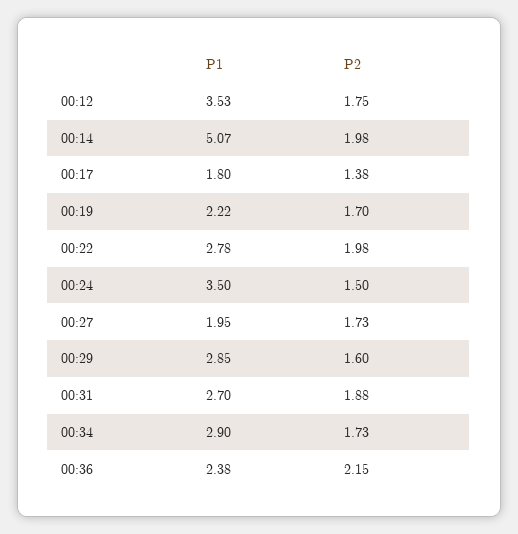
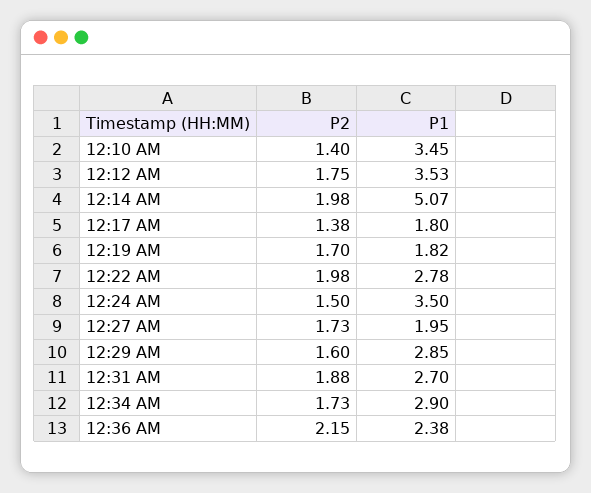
P1, 00:19: 2.22 -> 1.82
P2, 12:10 AM: none -> 1.4
P1, 12:10 AM: none -> 3.45

